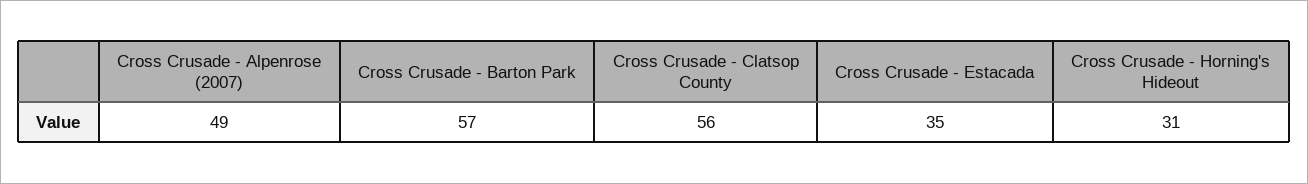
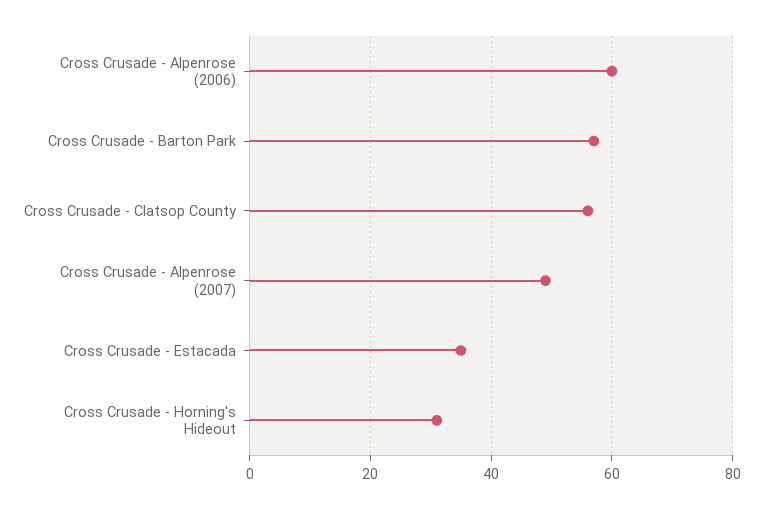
Cross Crusade - Alpenrose (2006): none -> 60

